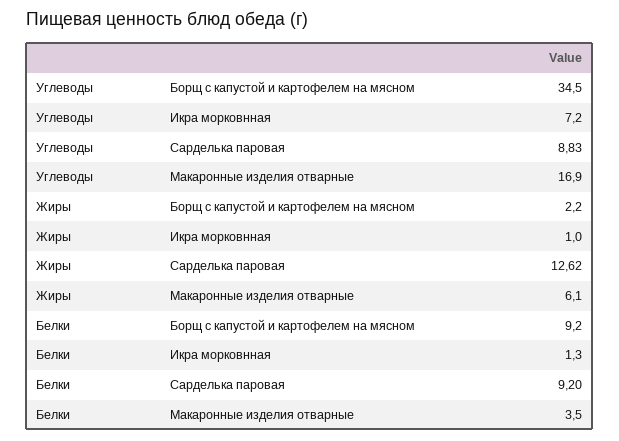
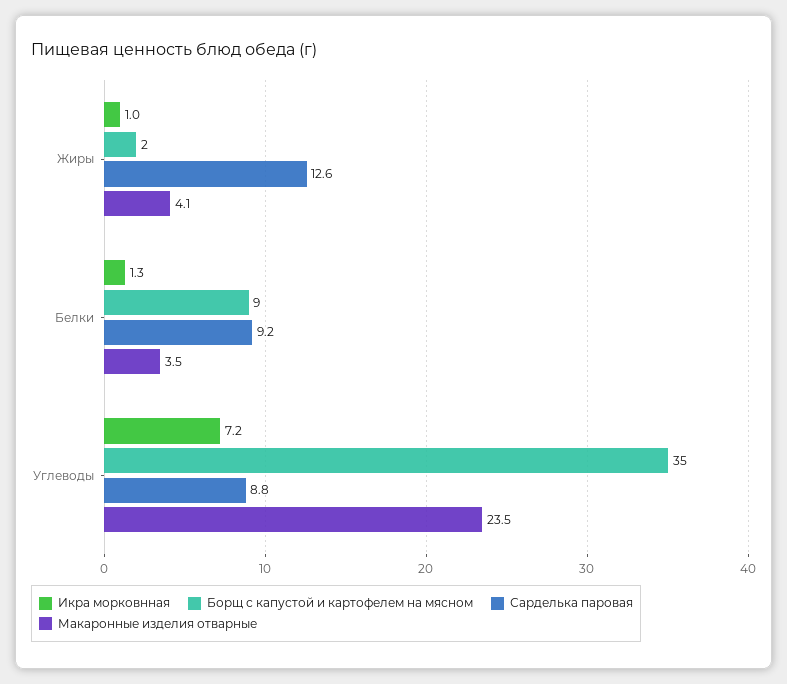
Макаронные изделия отварные, Углеводы: 16.9 -> 23.5
Макаронные изделия отварные, Жиры: 6.1 -> 4.1

